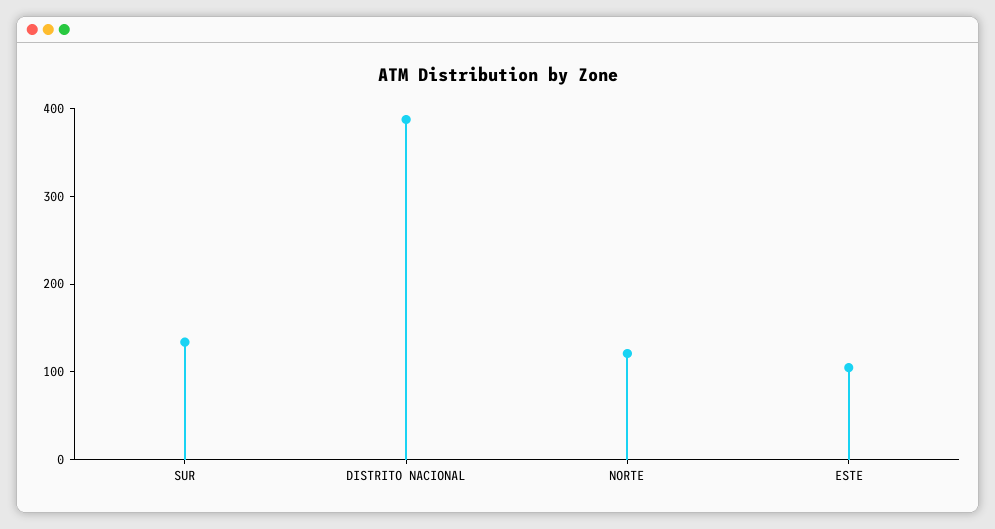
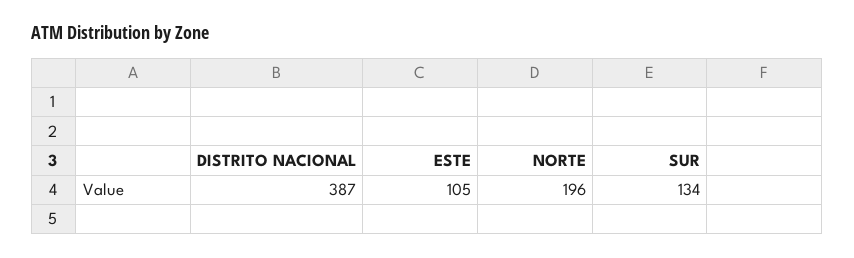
NORTE: 120 -> 196

